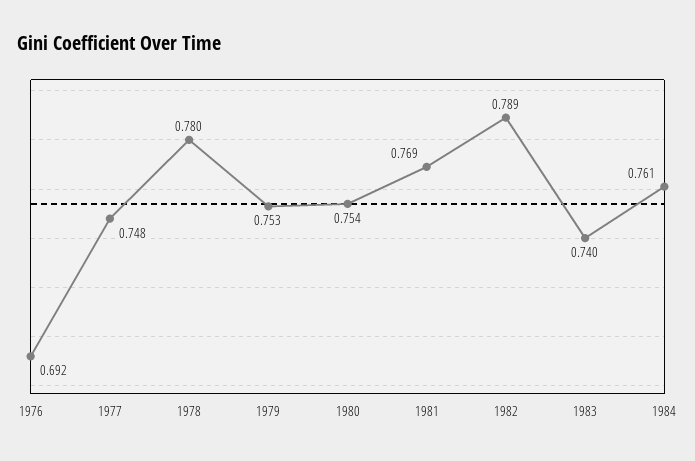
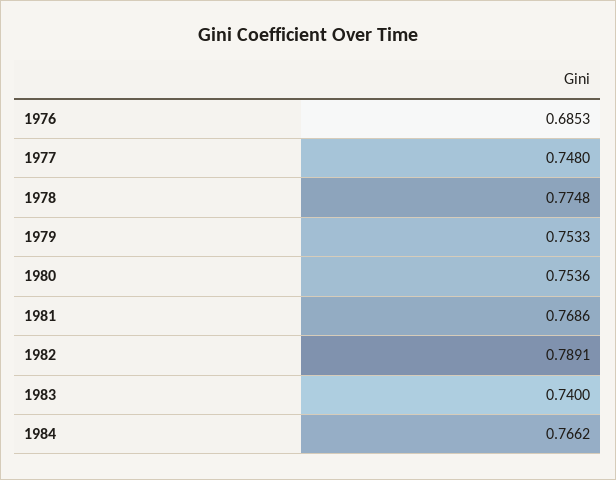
1976: 0.692 -> 0.6853
1978: 0.78 -> 0.7748
1984: 0.761 -> 0.7662

